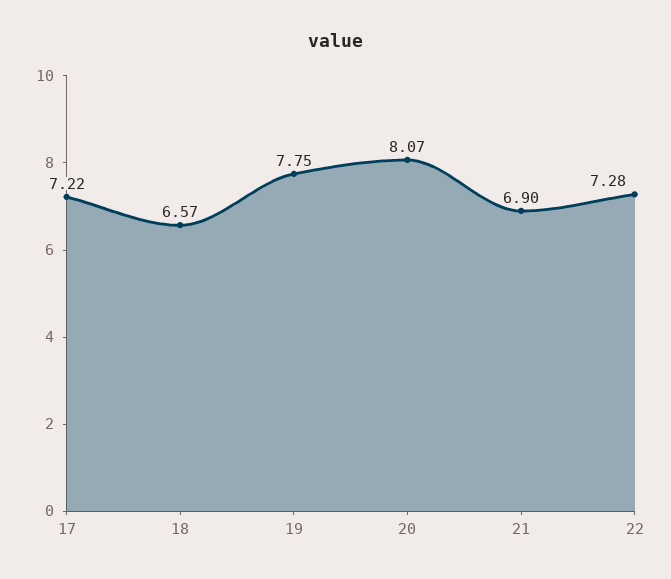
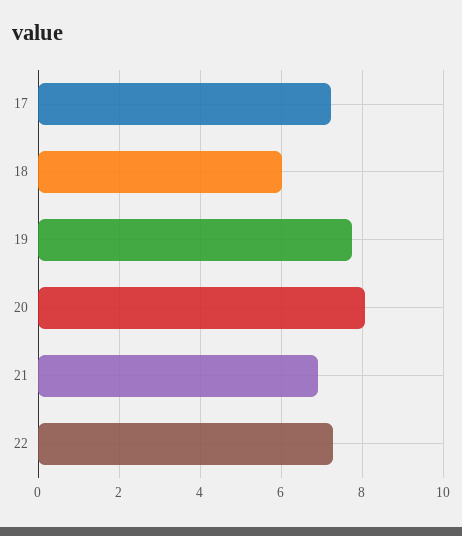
18: 6.57 -> 6

